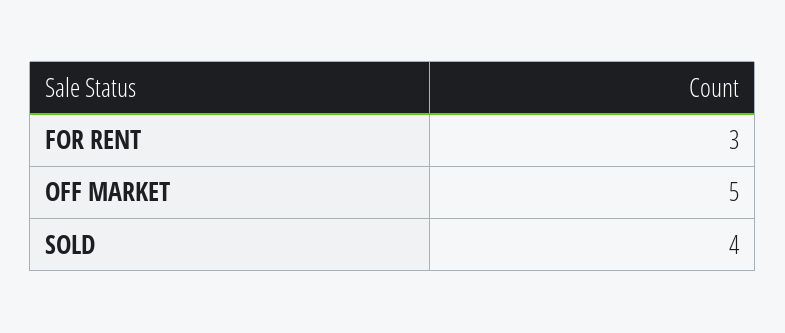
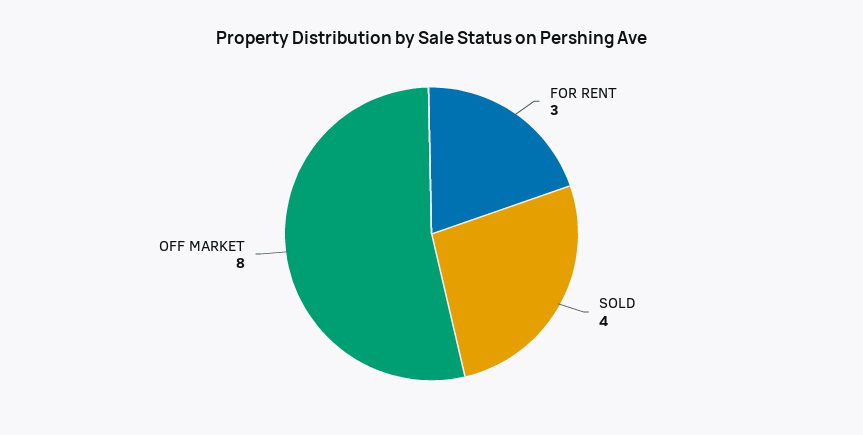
OFF MARKET: 5 -> 8

